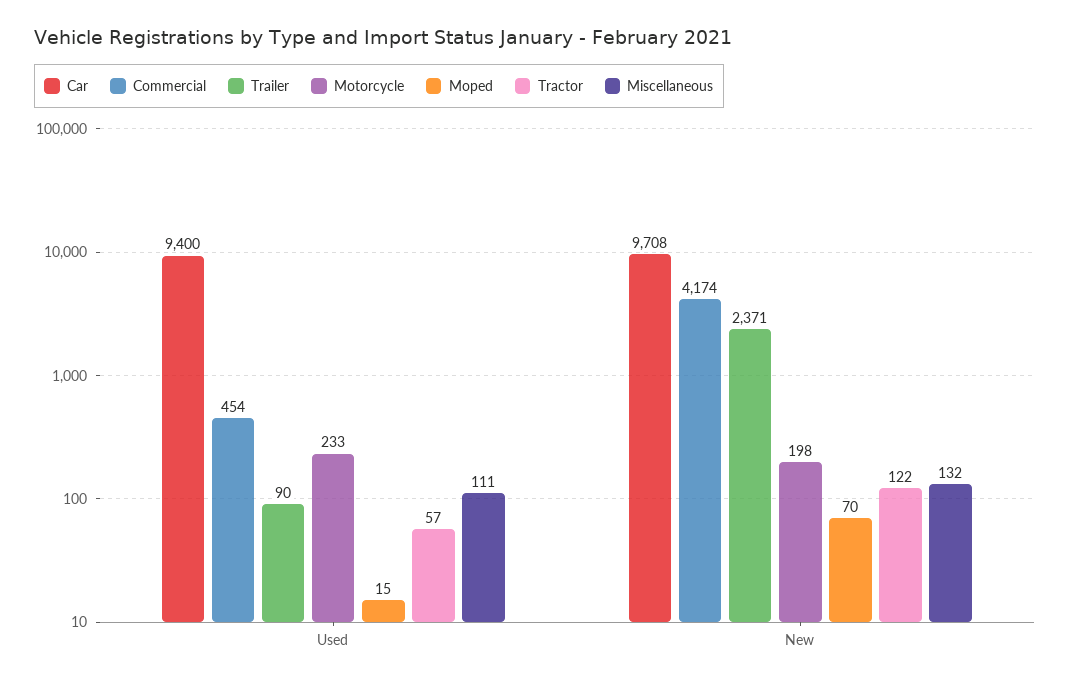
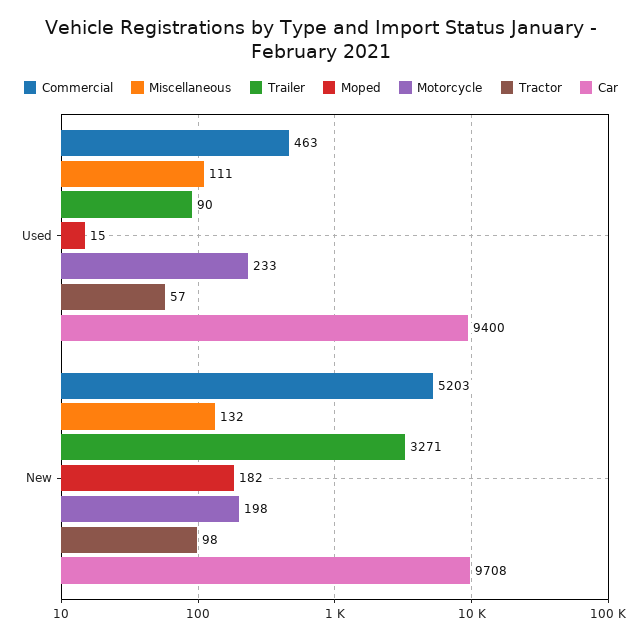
Commercial, Used: 454 -> 463
Commercial, New: 4174 -> 5203
Trailer, New: 2371 -> 3271
Moped, New: 70 -> 182
Tractor, New: 122 -> 98

